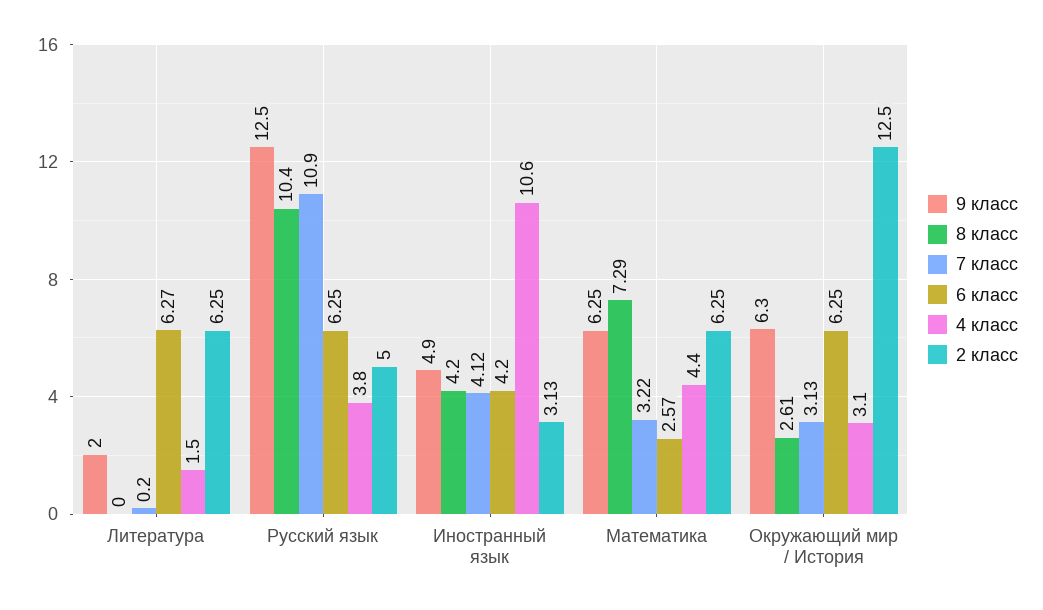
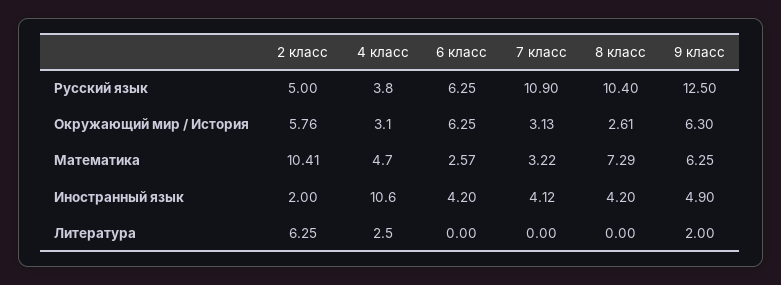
7 класс, Литература: 0.2 -> 0
6 класс, Литература: 6.27 -> 0
4 класс, Литература: 1.5 -> 2.5
2 класс, Иностранный язык: 3.13 -> 2
4 класс, Математика: 4.4 -> 4.7
2 класс, Математика: 6.25 -> 10.41
2 класс, Окружающий мир / История: 12.5 -> 5.76

